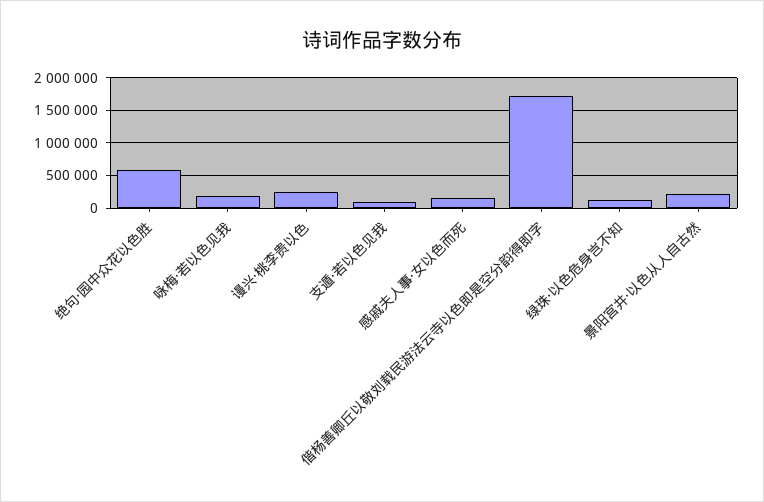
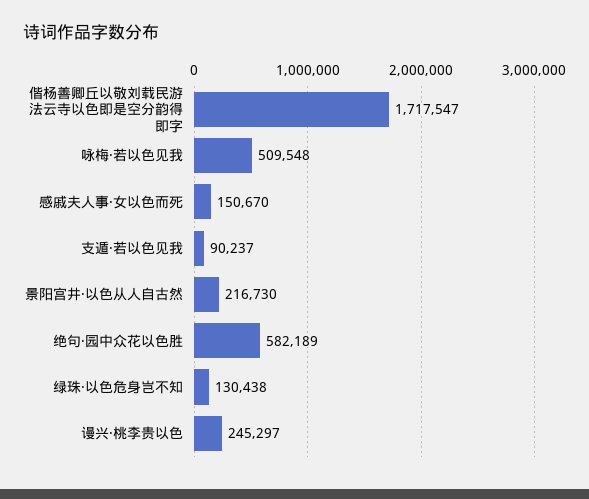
咏梅·若以色见我: 200000 -> 509548

